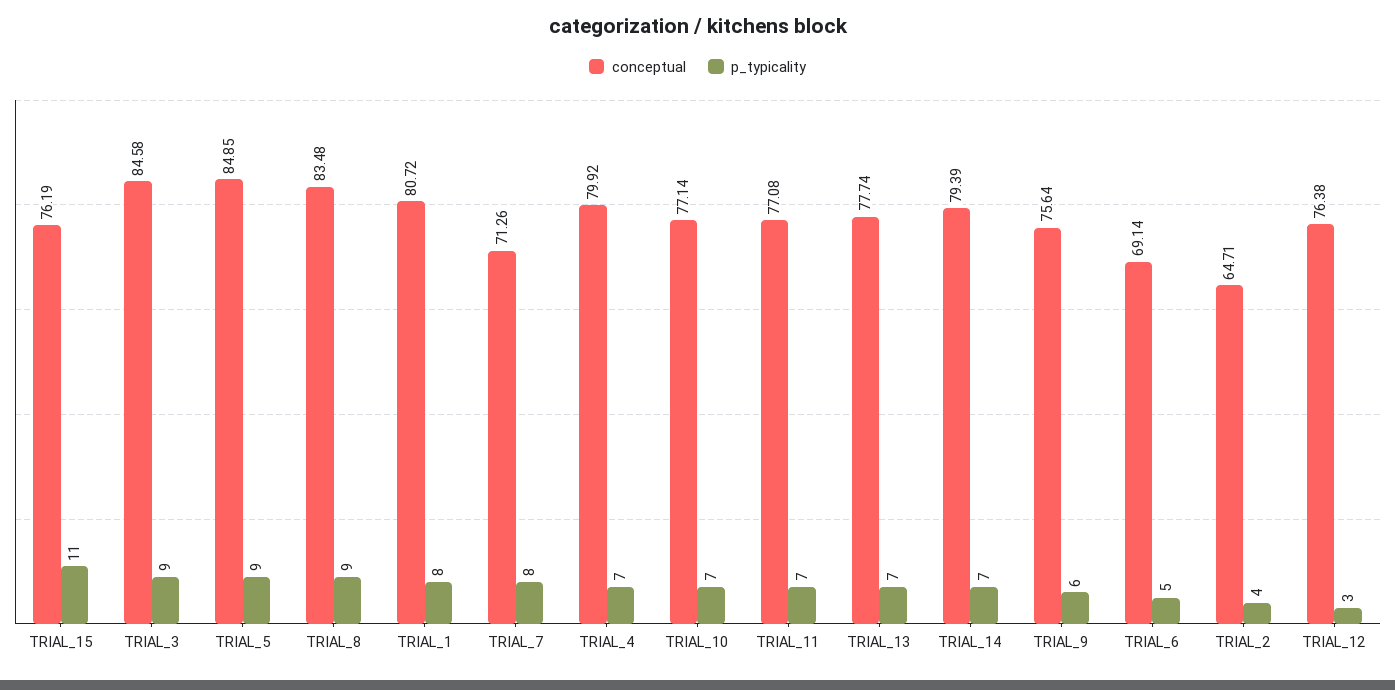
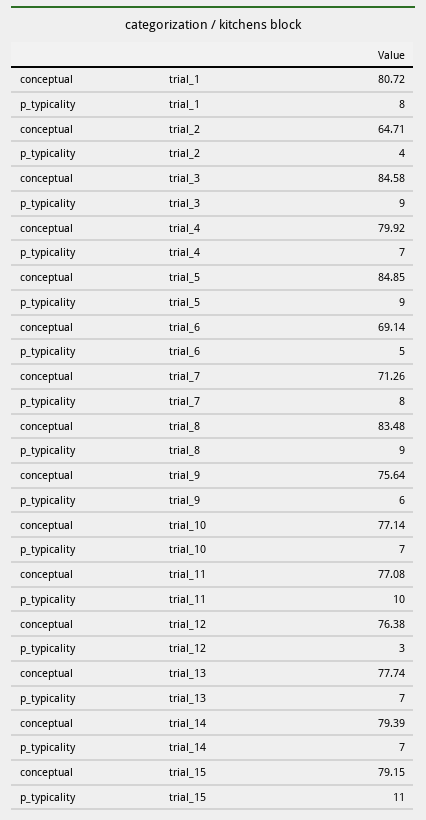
conceptual, TRIAL_15: 76.19 -> 79.15
p_typicality, TRIAL_11: 7 -> 10

